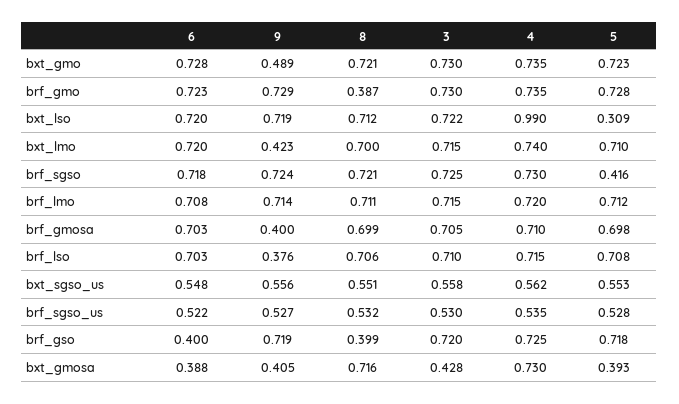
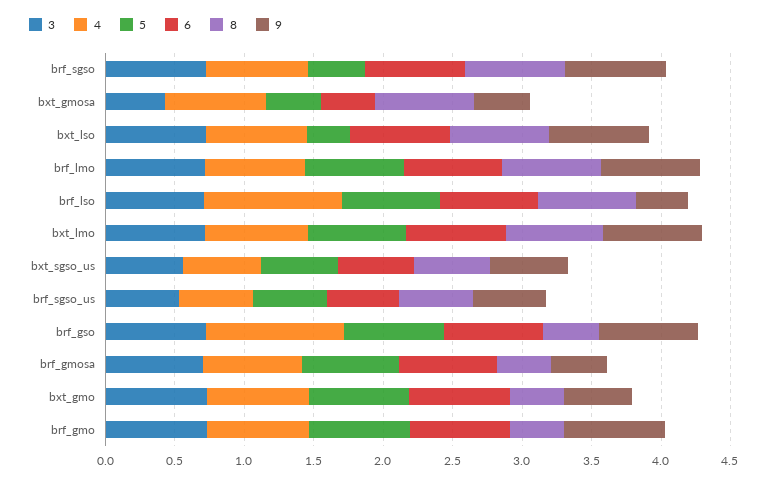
8, bxt_gmo: 0.721 -> 0.4
4, bxt_lso: 0.99 -> 0.7
9, bxt_lmo: 0.423 -> 0.7
8, brf_gmosa: 0.699 -> 0.4
4, brf_lso: 0.715 -> 1
6, brf_gso: 0.4 -> 0.7
4, brf_gso: 0.725 -> 1

